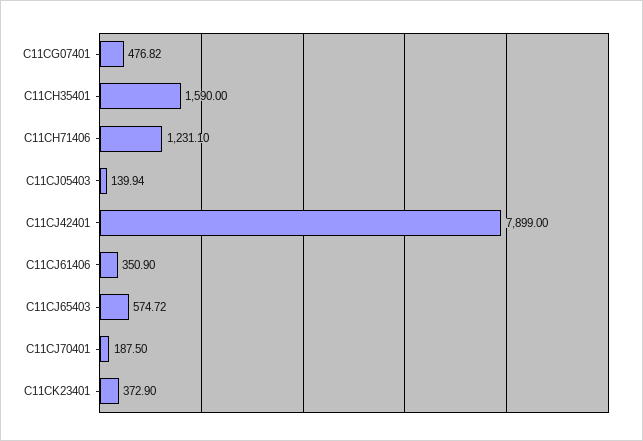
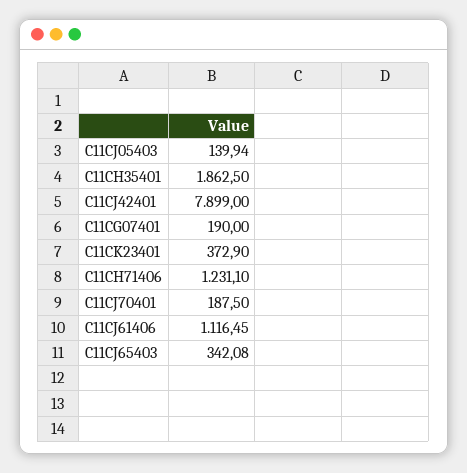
C11CG07401: 476.82 -> 190
C11CH35401: 1590 -> 1862.5
C11CJ61406: 350.9 -> 1116.45
C11CJ65403: 574.72 -> 342.08

